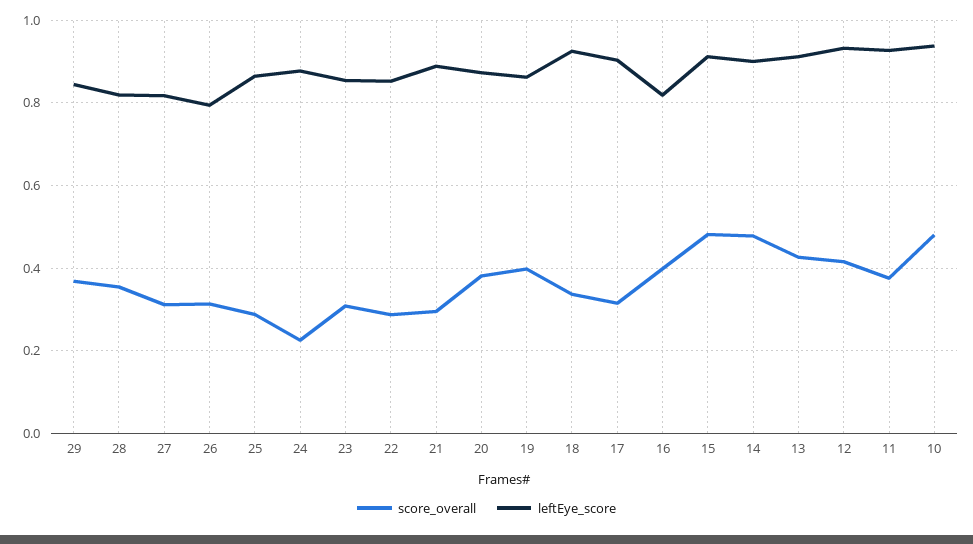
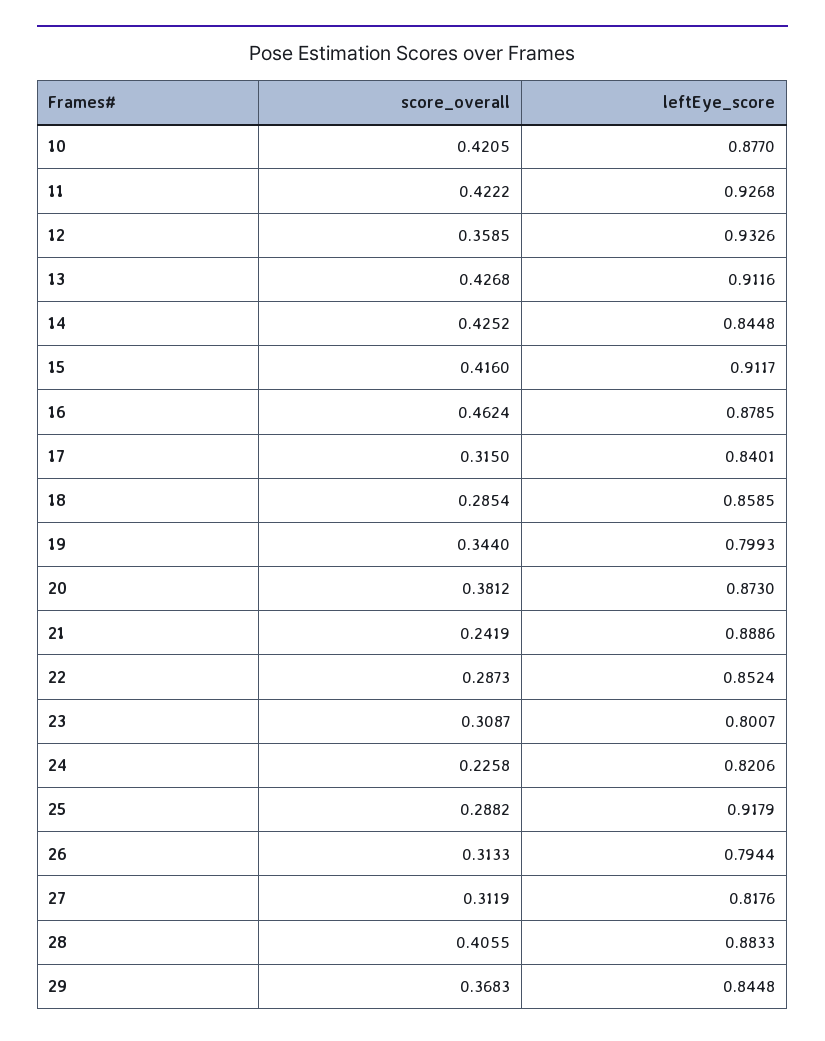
score_overall, 28: 0.36 -> 0.4055
leftEye_score, 28: 0.82 -> 0.8833
leftEye_score, 25: 0.86 -> 0.9179
leftEye_score, 24: 0.88 -> 0.8206
leftEye_score, 23: 0.86 -> 0.8007
score_overall, 21: 0.3 -> 0.2419
score_overall, 19: 0.4 -> 0.344
leftEye_score, 19: 0.86 -> 0.7993
score_overall, 18: 0.34 -> 0.2854
leftEye_score, 18: 0.92 -> 0.8585
leftEye_score, 17: 0.9 -> 0.8401
score_overall, 16: 0.4 -> 0.4624
leftEye_score, 16: 0.82 -> 0.8785
score_overall, 15: 0.48 -> 0.416
score_overall, 14: 0.48 -> 0.4252
leftEye_score, 14: 0.9 -> 0.8448
score_overall, 12: 0.42 -> 0.3585
score_overall, 11: 0.38 -> 0.4222
score_overall, 10: 0.48 -> 0.4205
leftEye_score, 10: 0.94 -> 0.877

